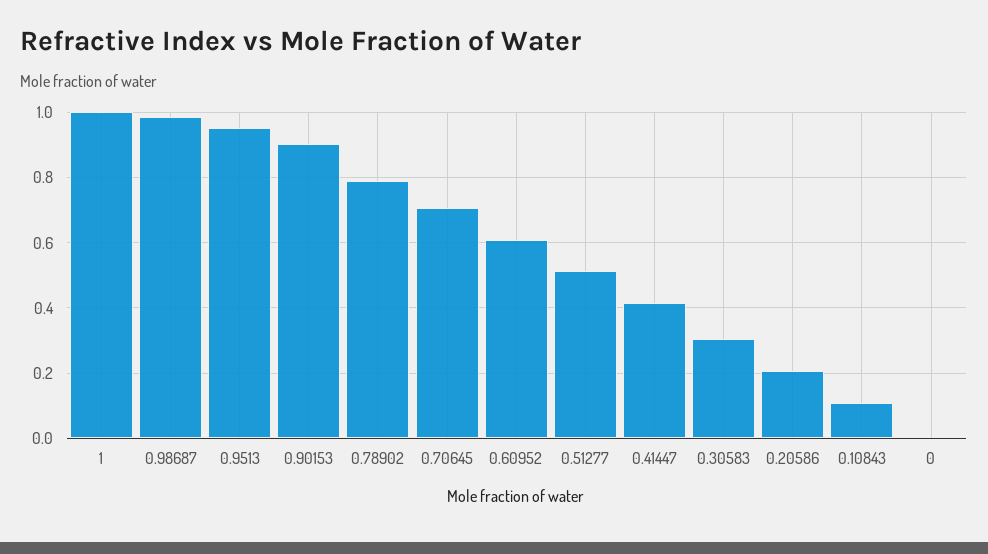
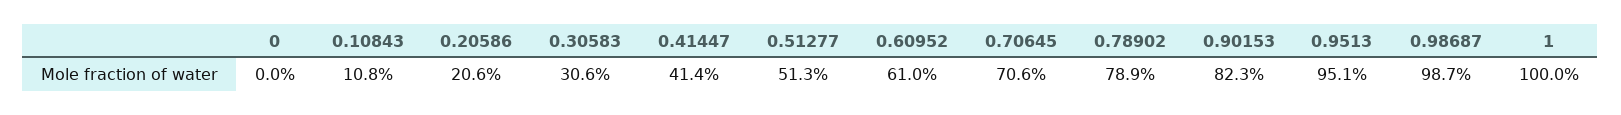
0.90153: 0.9 -> 0.823

